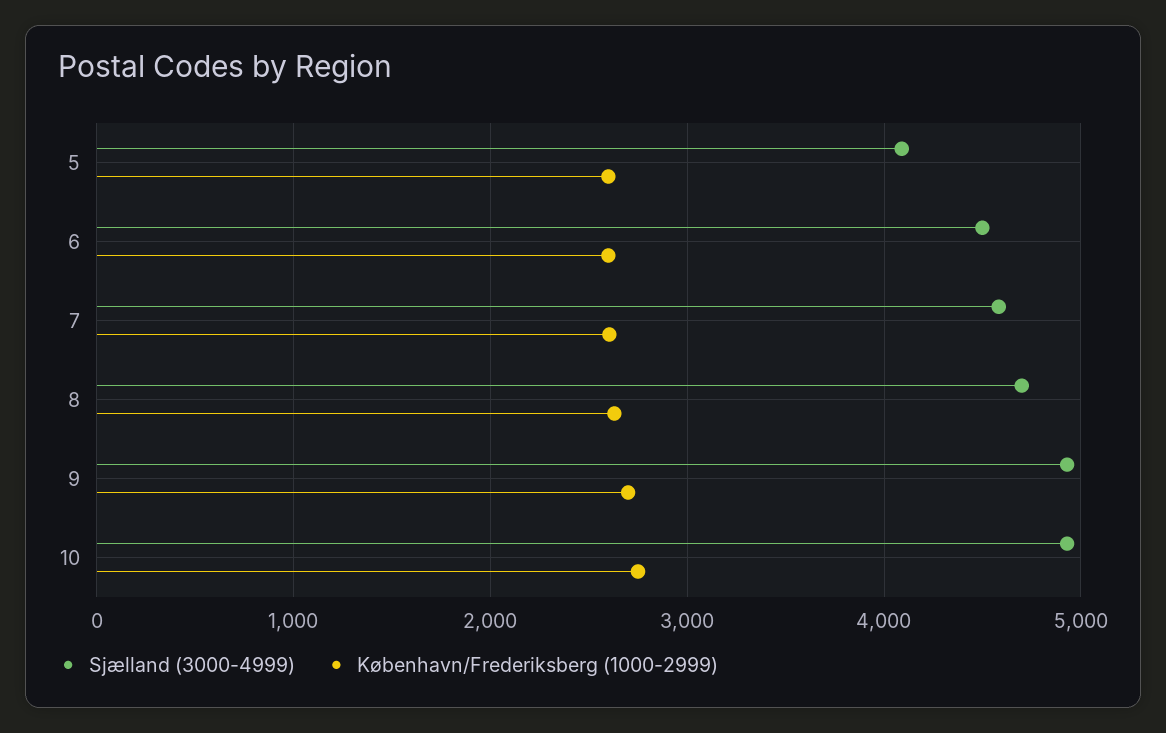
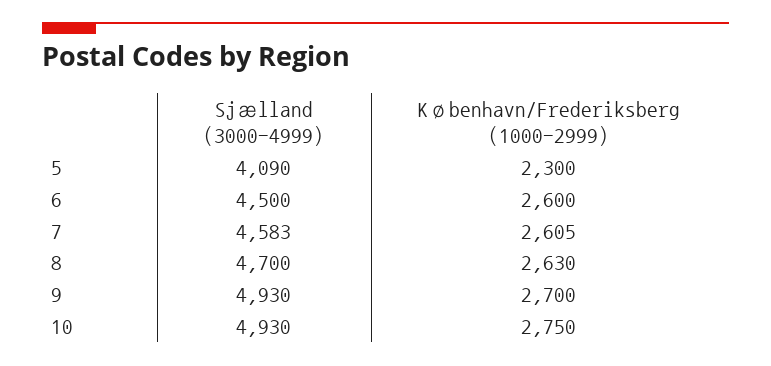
København/Frederiksberg (1000-2999), 5: 2600 -> 2300

